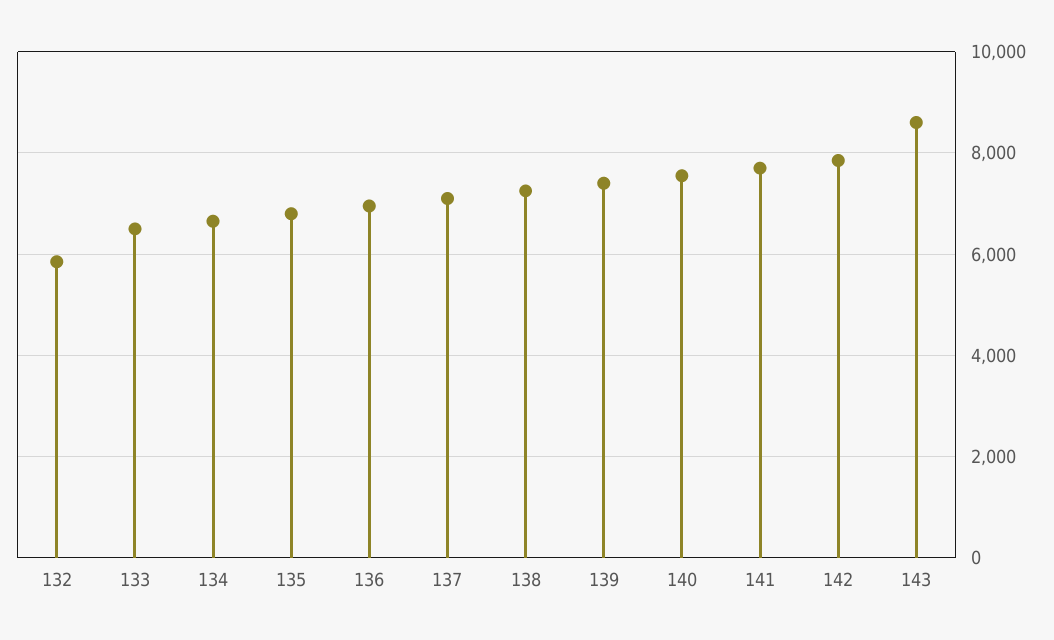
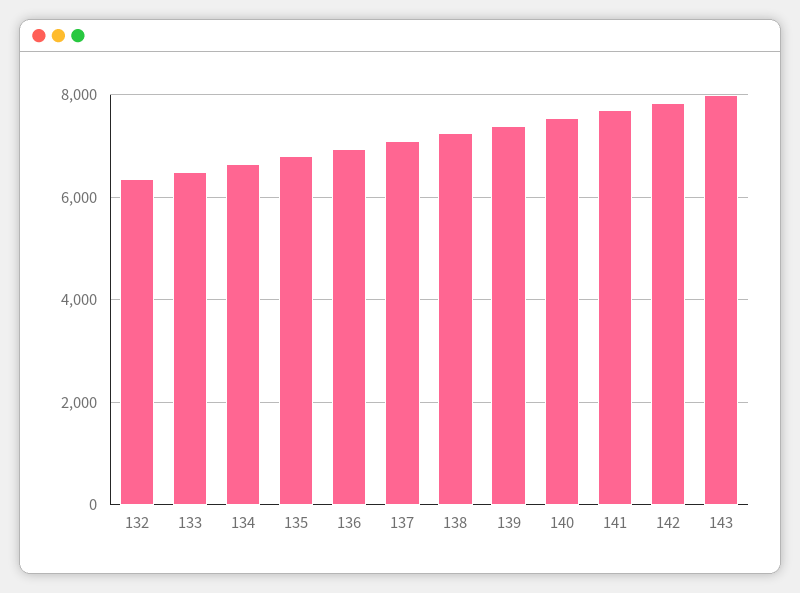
132: 5800 -> 6400
143: 8600 -> 8000

